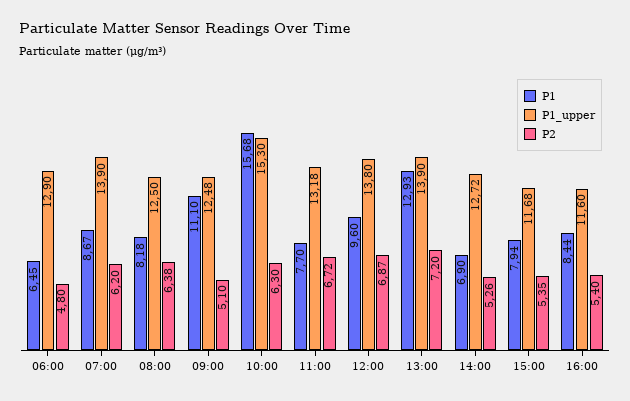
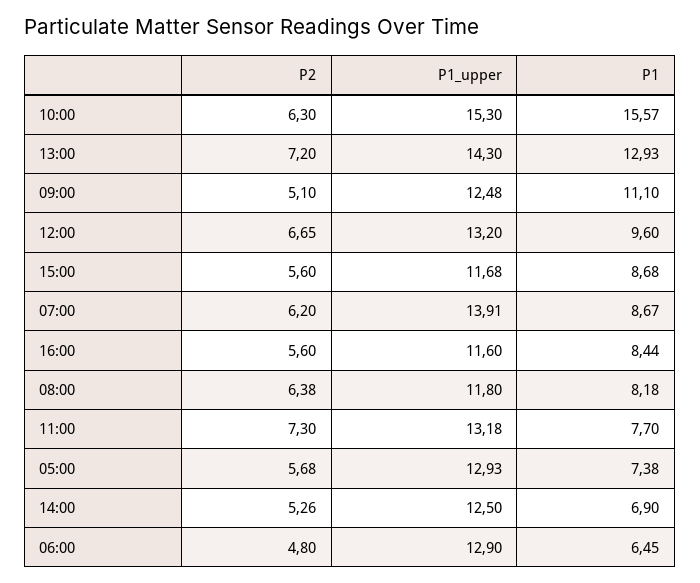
P1_upper, 07:00: 13.9 -> 13.91
P1_upper, 08:00: 12.5 -> 11.8
P1, 10:00: 15.68 -> 15.57
P2, 11:00: 6.72 -> 7.3
P1_upper, 12:00: 13.8 -> 13.2
P2, 12:00: 6.87 -> 6.65
P1_upper, 13:00: 13.9 -> 14.3
P1_upper, 14:00: 12.72 -> 12.5
P1, 15:00: 7.94 -> 8.68
P2, 15:00: 5.35 -> 5.6
P2, 16:00: 5.4 -> 5.6
P2, 05:00: none -> 5.68
P1_upper, 05:00: none -> 12.93
P1, 05:00: none -> 7.38

